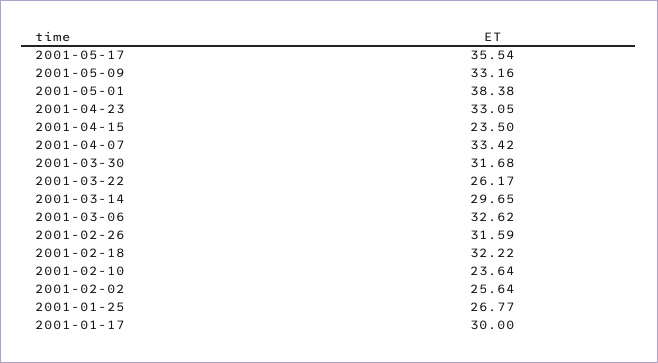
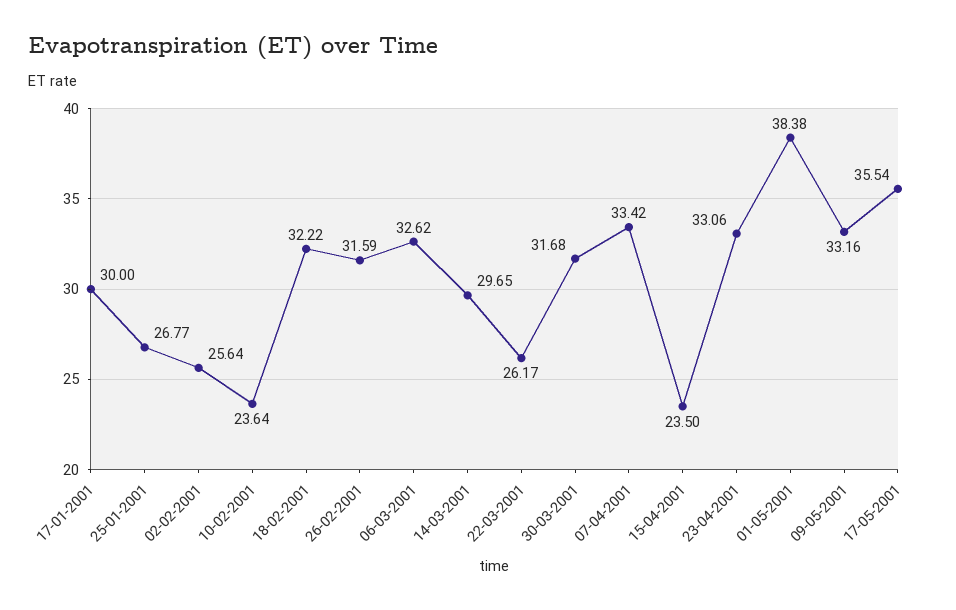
2001-04-23: 33.05 -> 33.06

